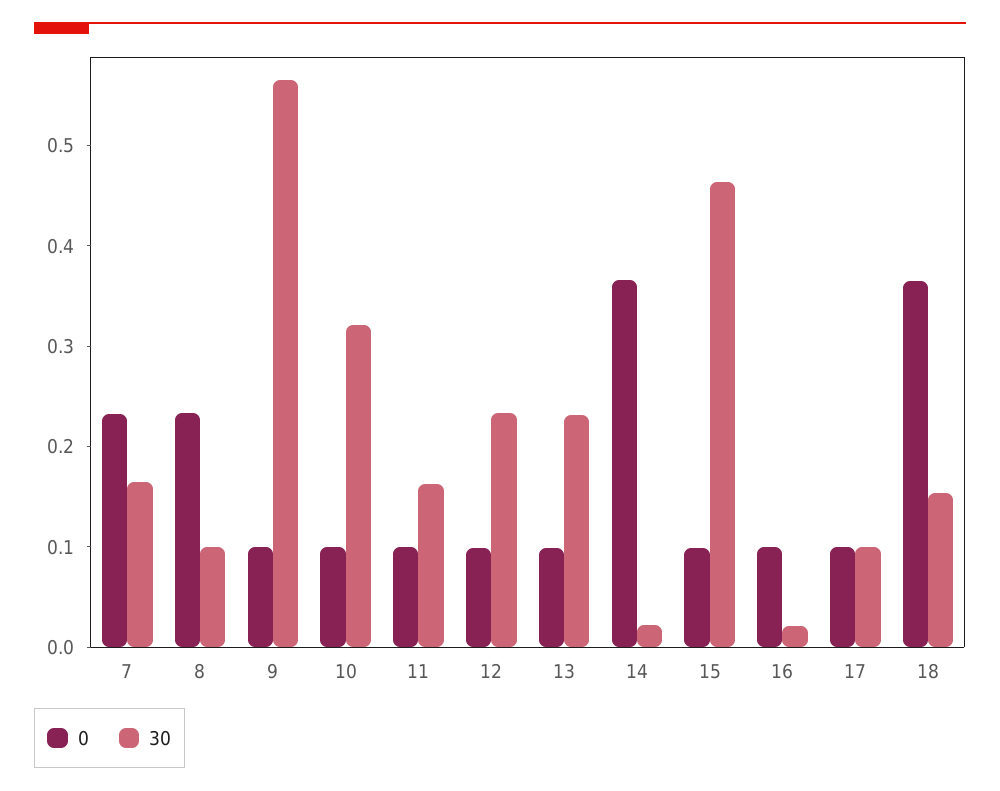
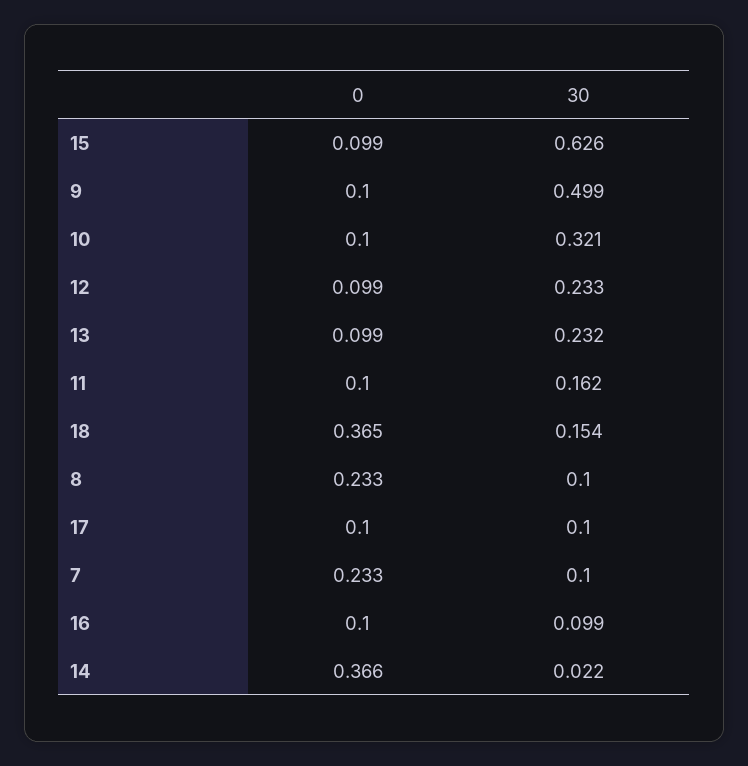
30, 7: 0.16 -> 0.1
30, 9: 0.56 -> 0.499
30, 15: 0.46 -> 0.626
30, 16: 0.02 -> 0.099

